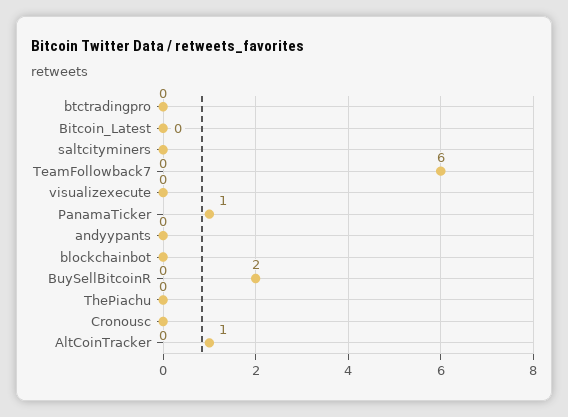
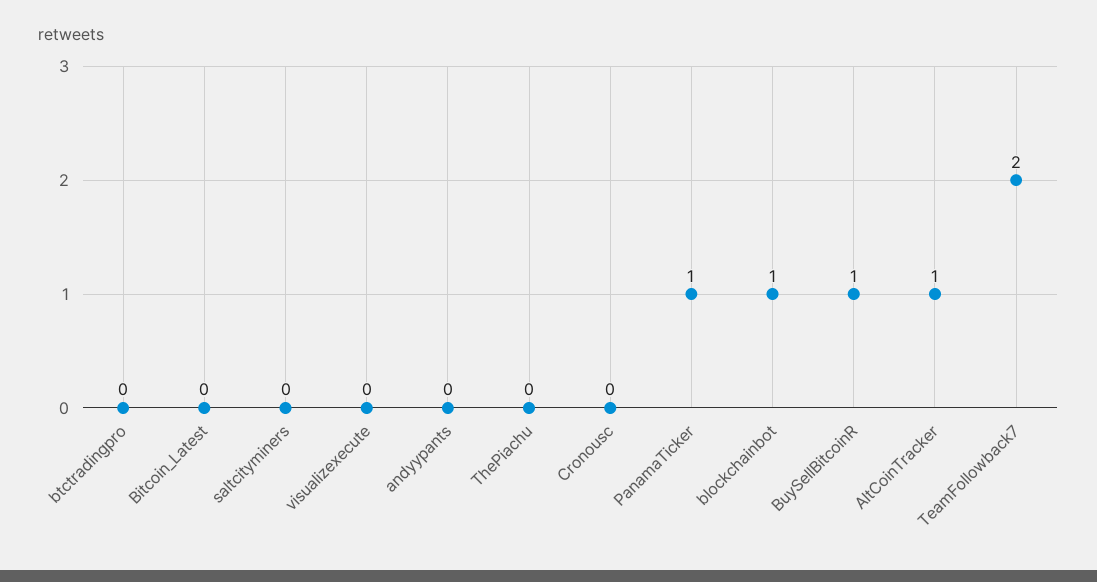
TeamFollowback7: 6 -> 2
blockchainbot: 0 -> 1
BuySellBitcoinR: 2 -> 1

